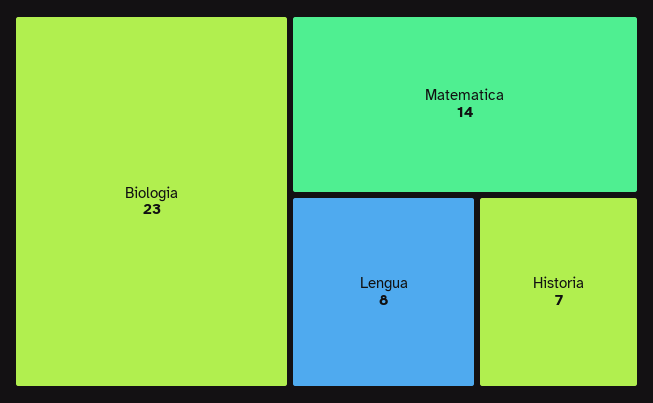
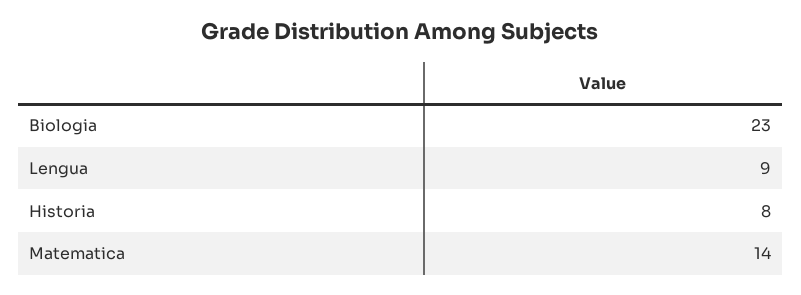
Lengua: 8 -> 9
Historia: 7 -> 8

